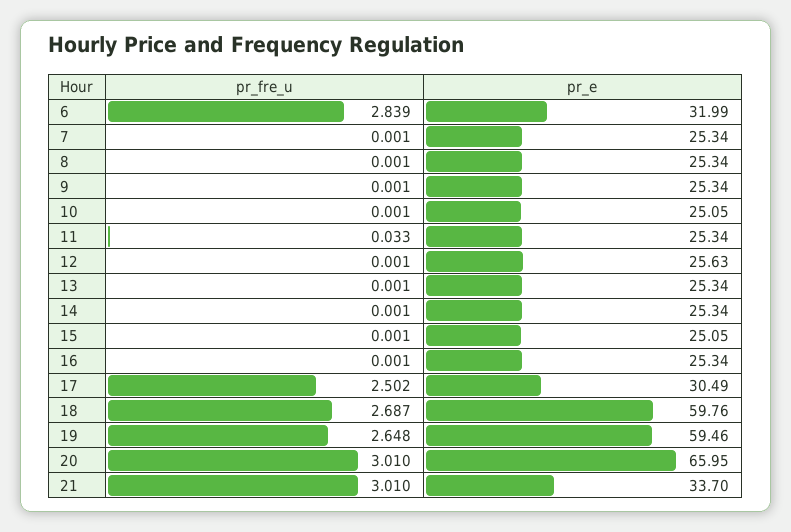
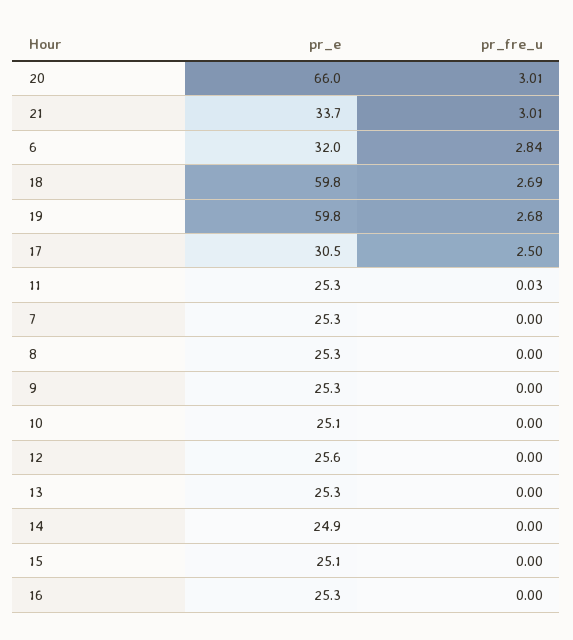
pr_e, 14: 25.34 -> 24.9
pr_fre_u, 19: 2.648 -> 2.68
pr_e, 19: 59.46 -> 59.8

